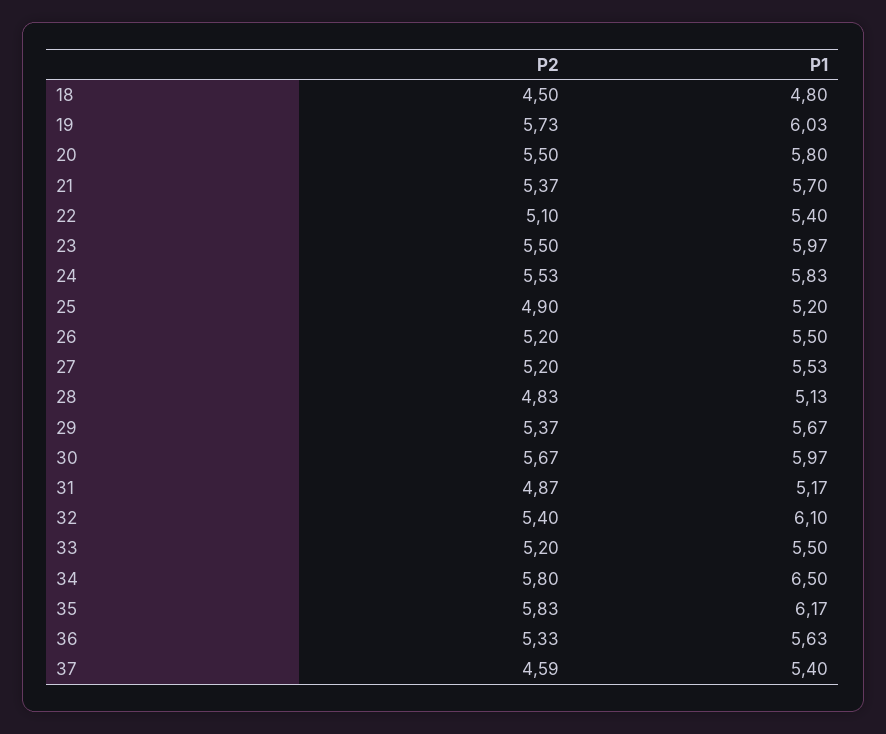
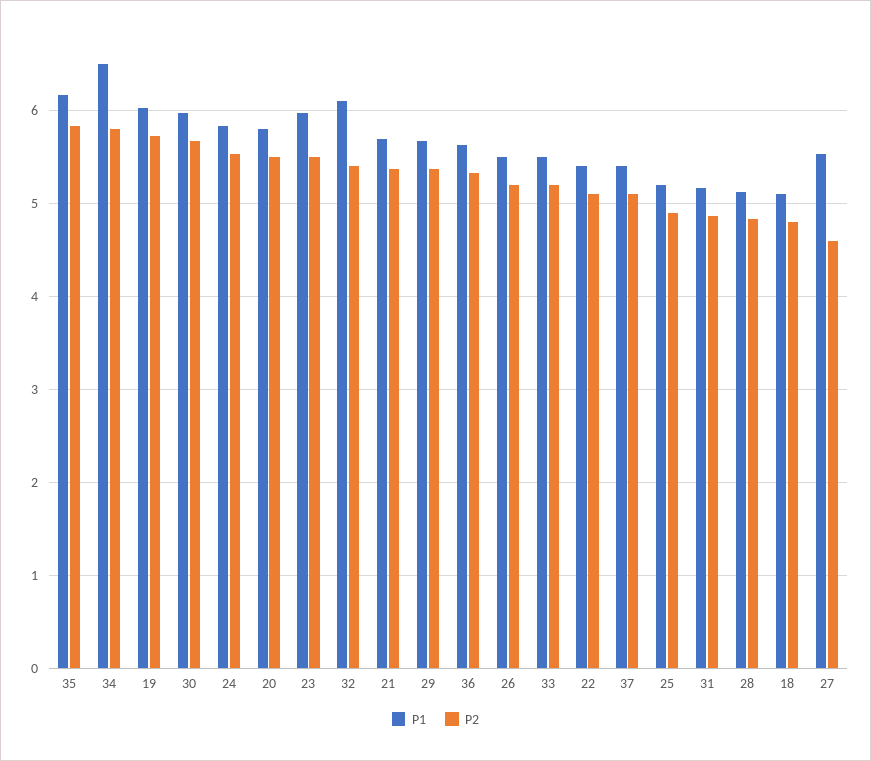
P2, 18: 4.5 -> 4.8
P1, 18: 4.8 -> 5.1
P2, 27: 5.2 -> 4.6
P2, 37: 4.59 -> 5.1

